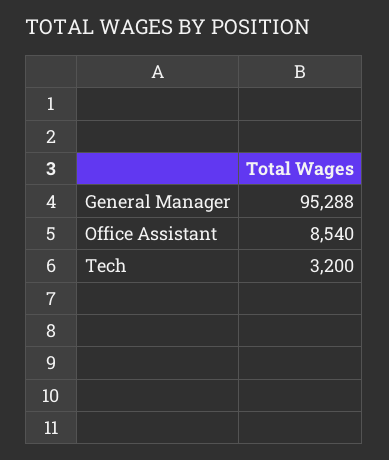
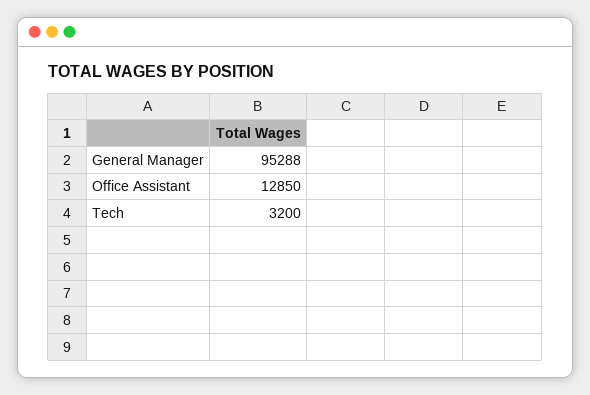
Office Assistant: 8540 -> 12850

